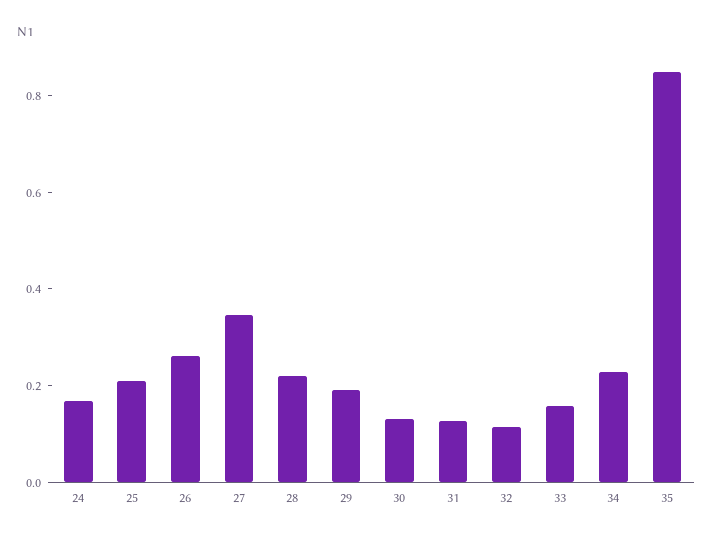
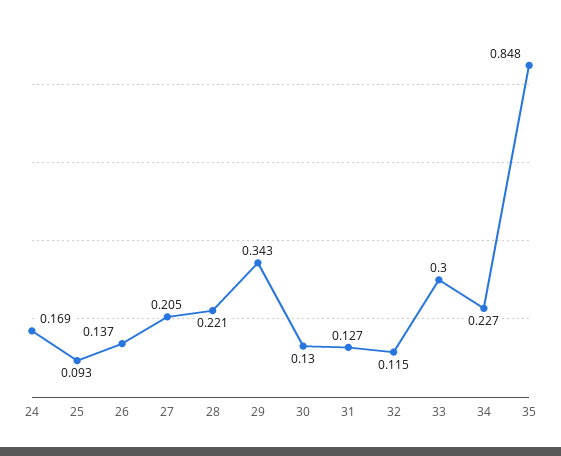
25: 0.2 -> 0.093
26: 0.25 -> 0.137
27: 0.35 -> 0.205
29: 0.2 -> 0.343
33: 0.15 -> 0.3

